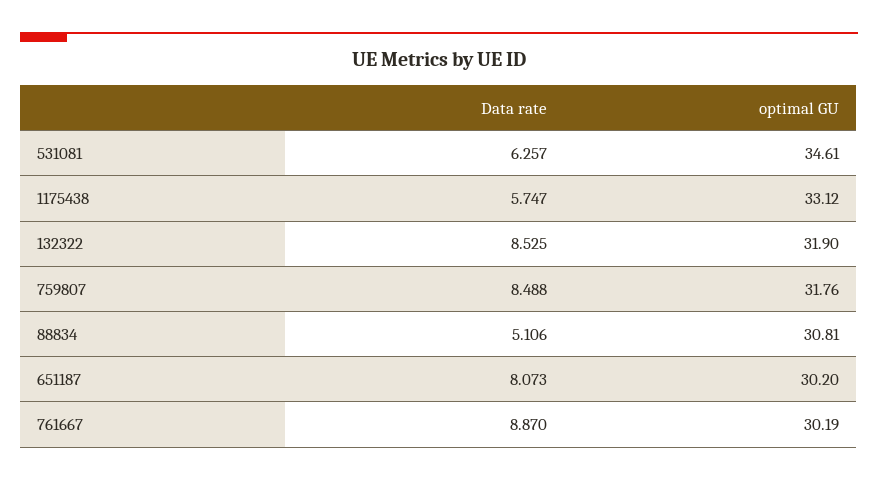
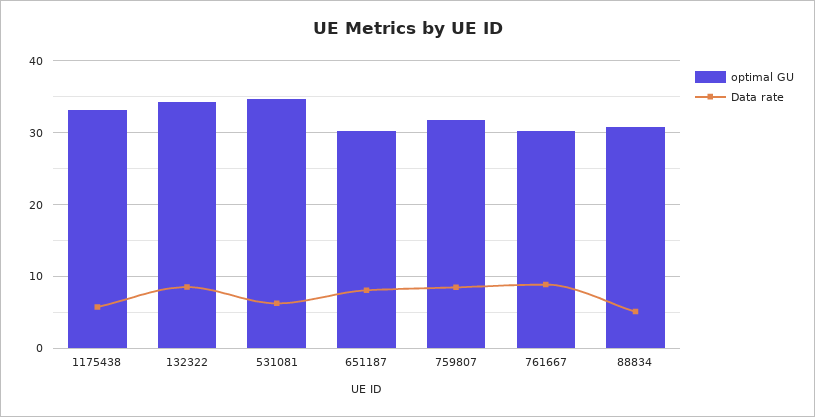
optimal GU, 132322: 31.9 -> 34

